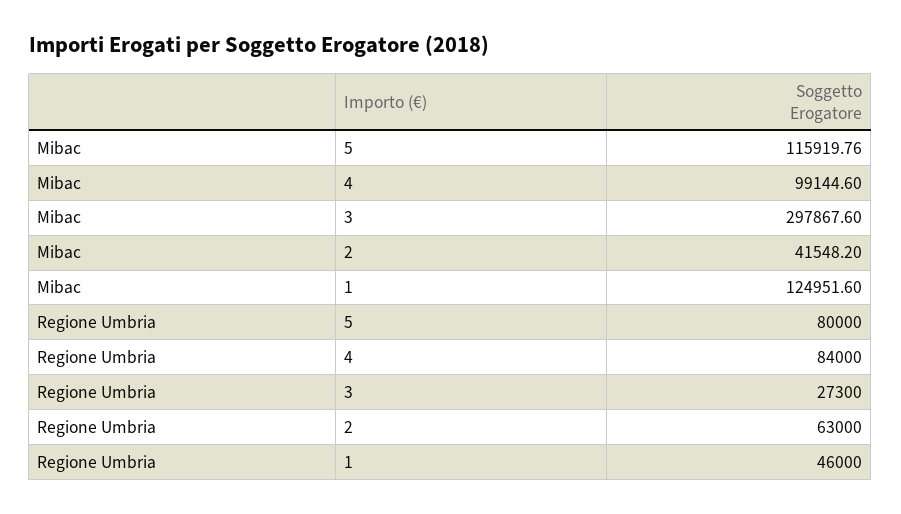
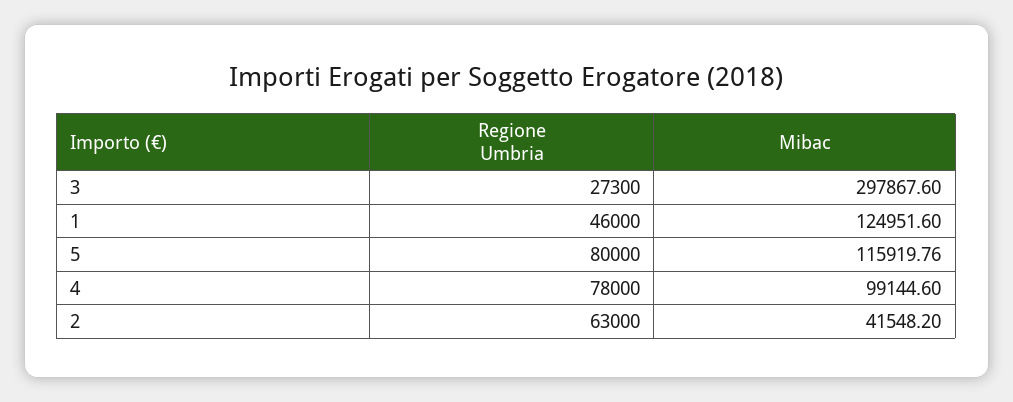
Regione Umbria, 4: 84000 -> 78000

